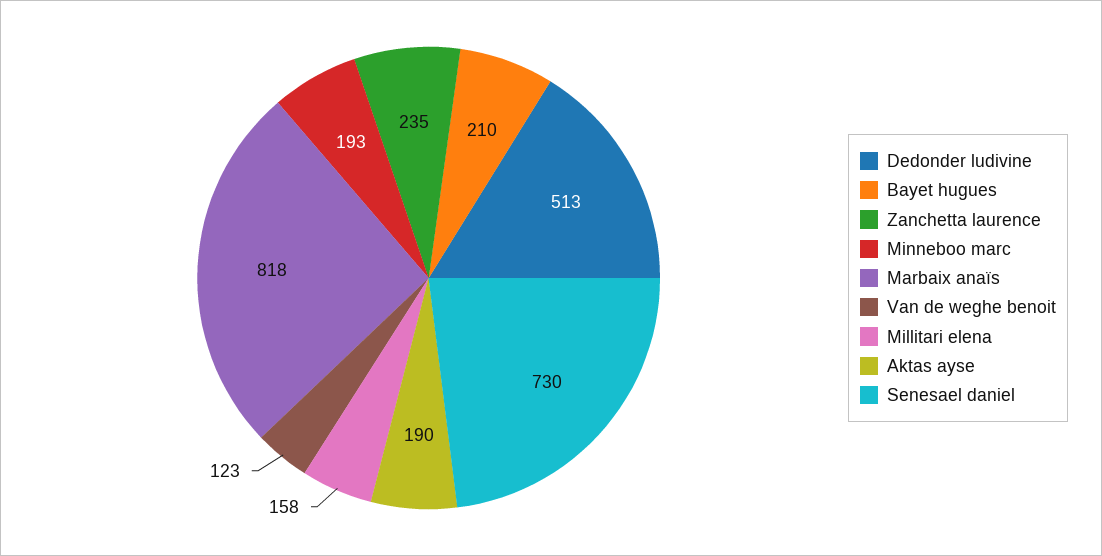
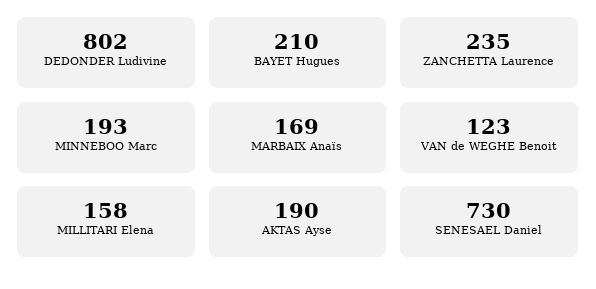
Dedonder ludivine: 513 -> 802
Marbaix anaïs: 818 -> 169

